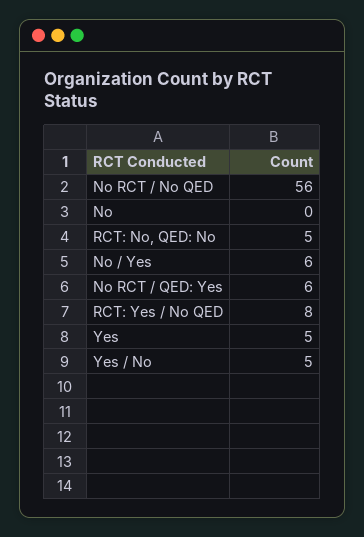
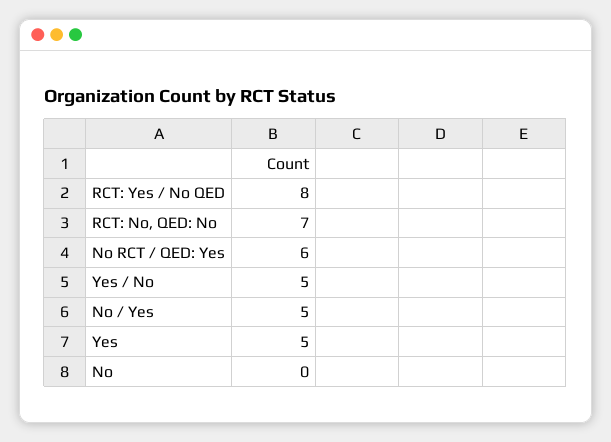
No RCT / No QED: 56 -> none
RCT: No, QED: No: 5 -> 7
No / Yes: 6 -> 5

